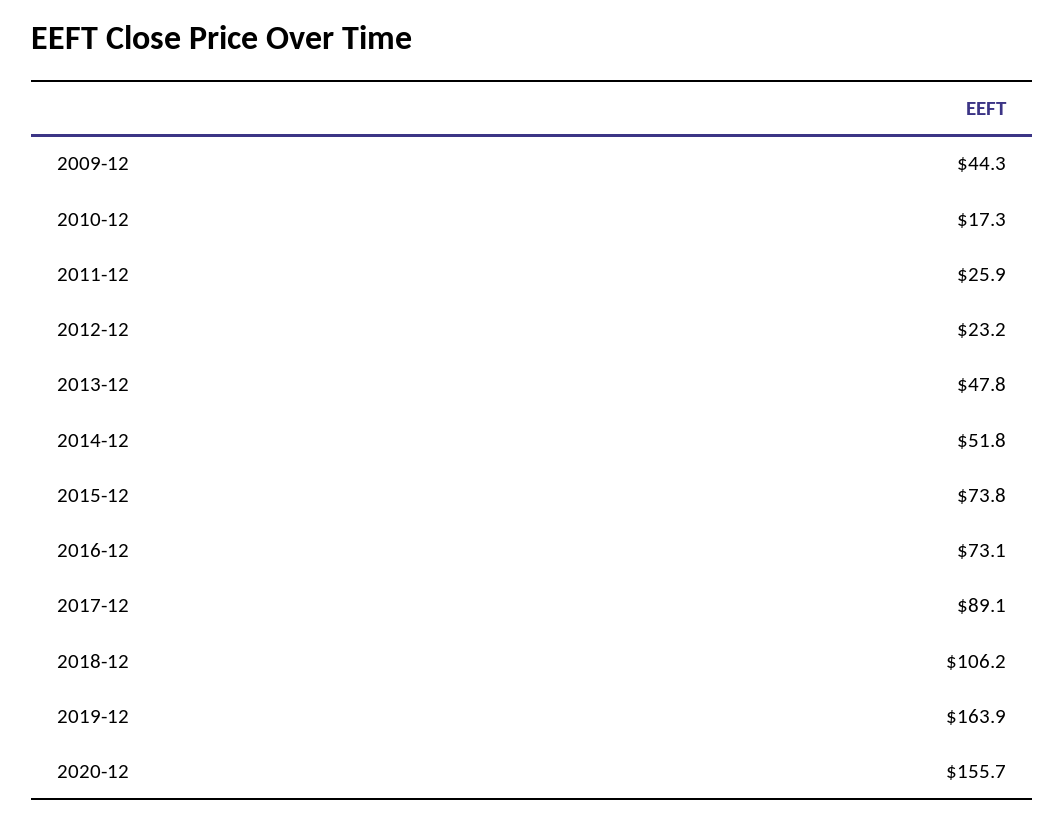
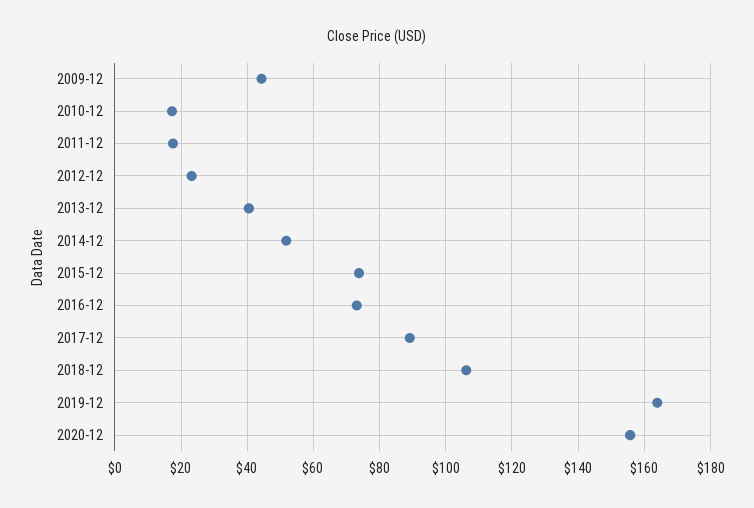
2011-12: 25.9 -> 18
2013-12: 47.8 -> 40

